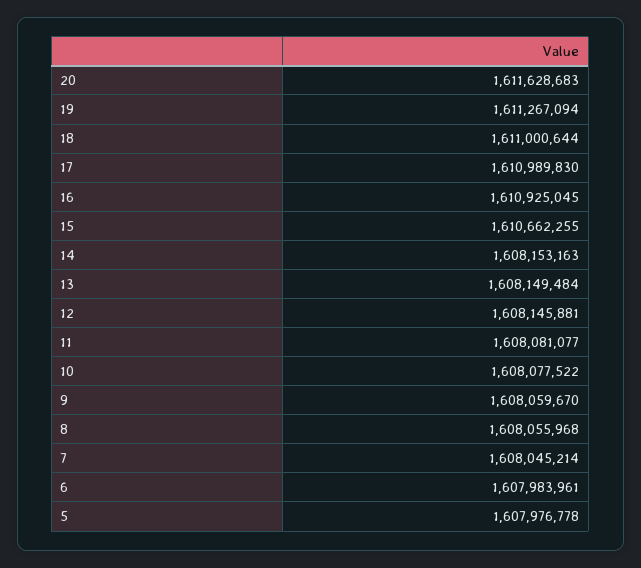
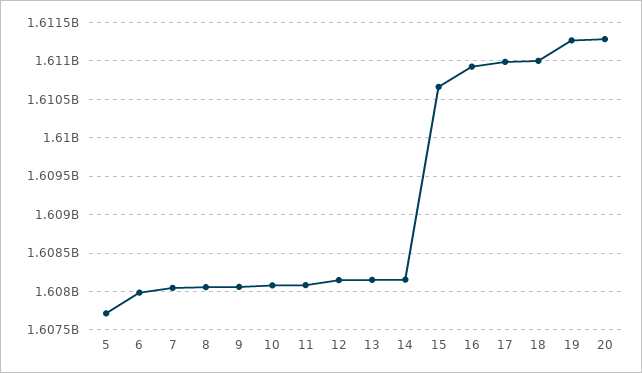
20: 1611628683 -> 1611300000
5: 1607976778 -> 1607700000

